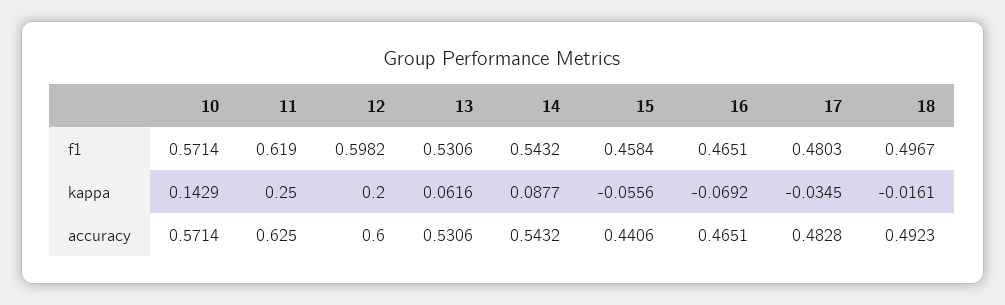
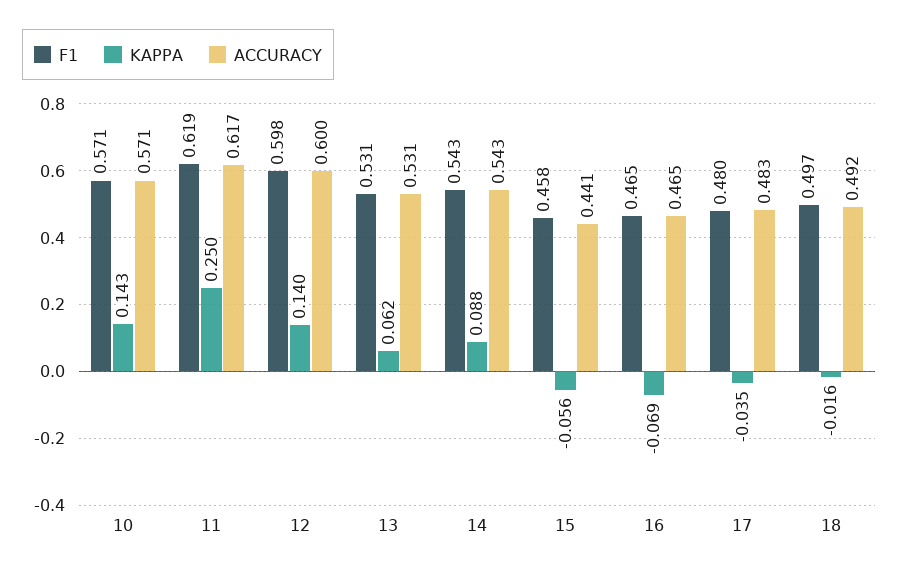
kappa, 12: 0.2 -> 0.14
accuracy, 11: 0.625 -> 0.617

